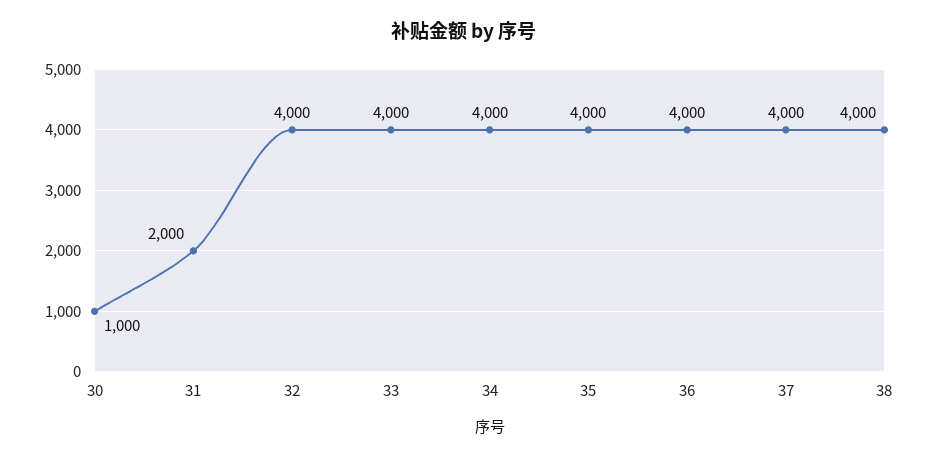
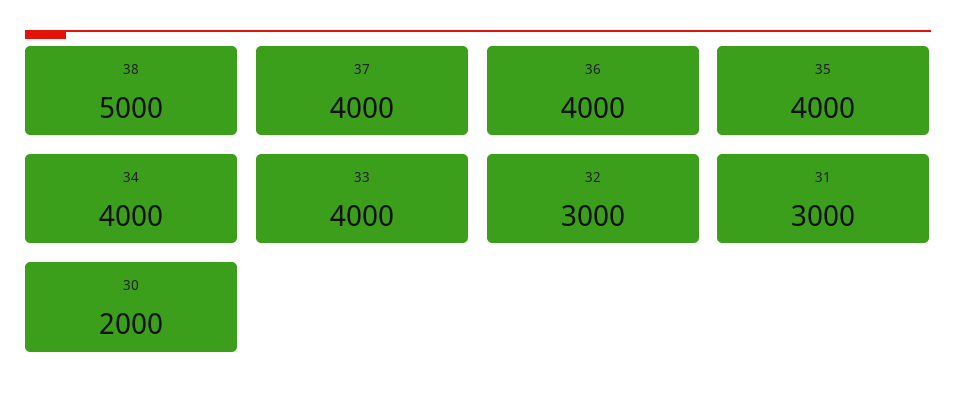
30: 1000 -> 2000
31: 2000 -> 3000
32: 4000 -> 3000
38: 4000 -> 5000

